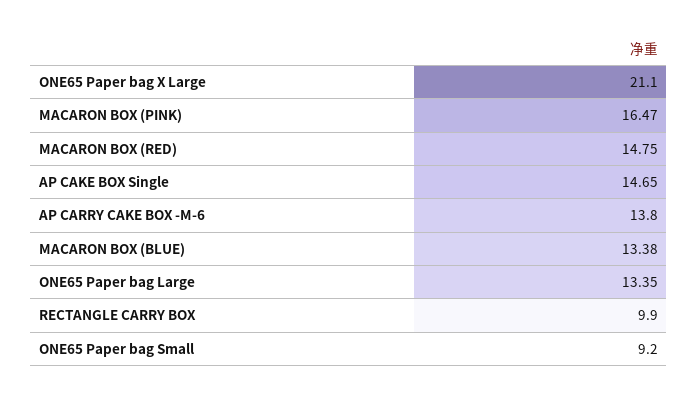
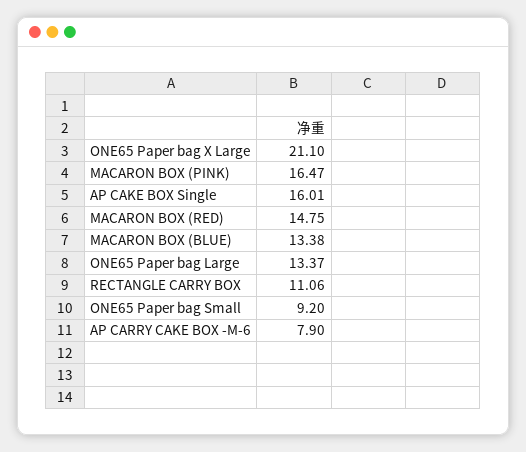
AP CAKE BOX Single: 14.65 -> 16.01
AP CARRY CAKE BOX -M-6: 13.8 -> 7.9
ONE65 Paper bag Large: 13.35 -> 13.37
RECTANGLE CARRY BOX: 9.9 -> 11.06

